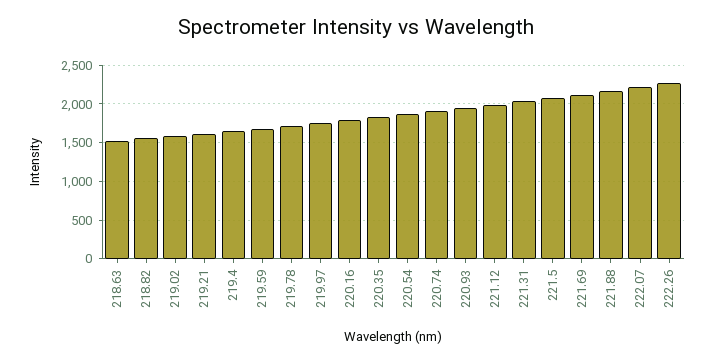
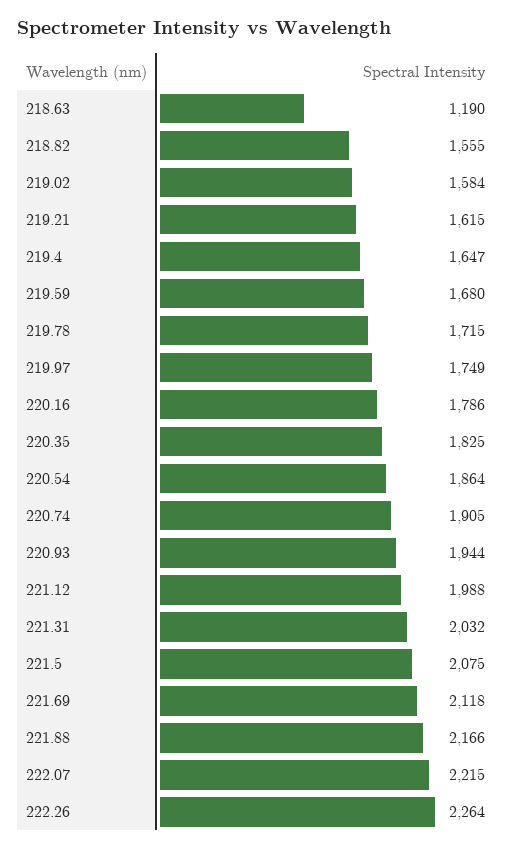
218.63: 1500 -> 1190

